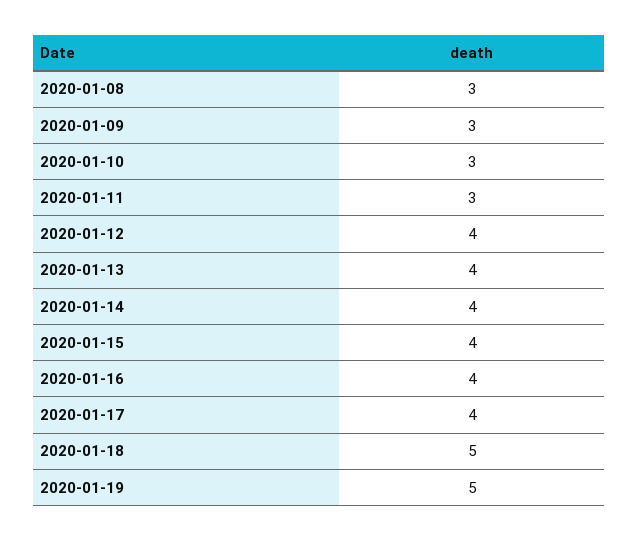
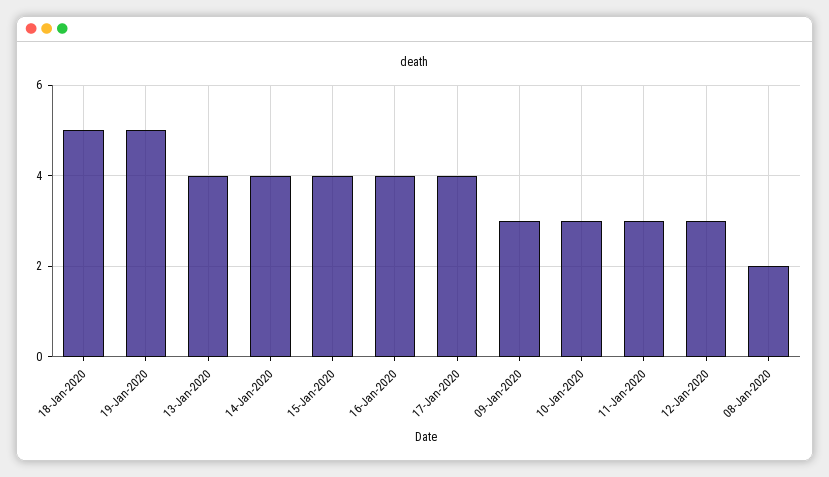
2020-01-08: 3 -> 2
2020-01-12: 4 -> 3

